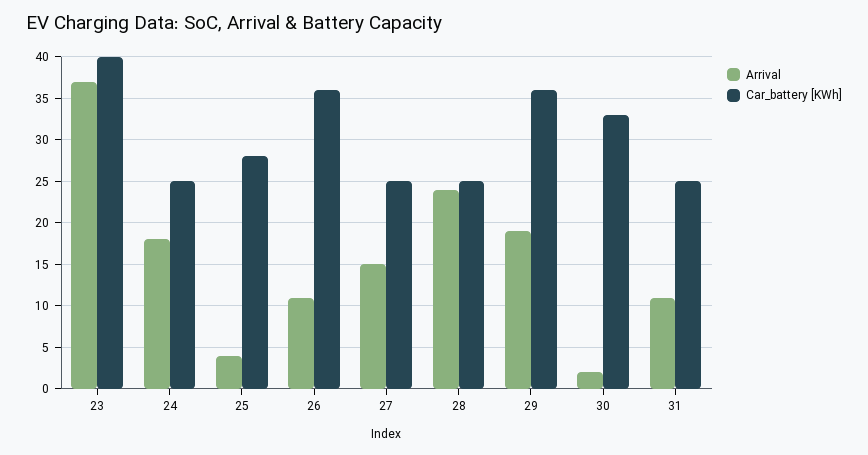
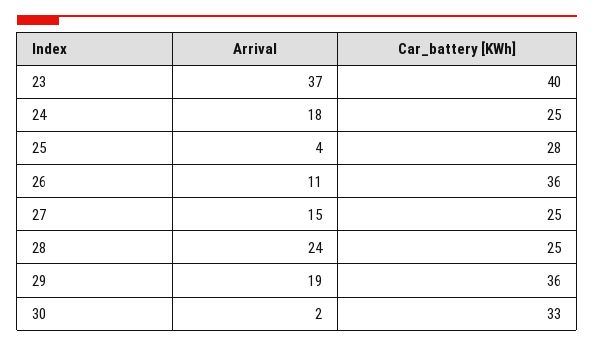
Arrival, 31: 11 -> none
Car_battery [KWh], 31: 25 -> none

